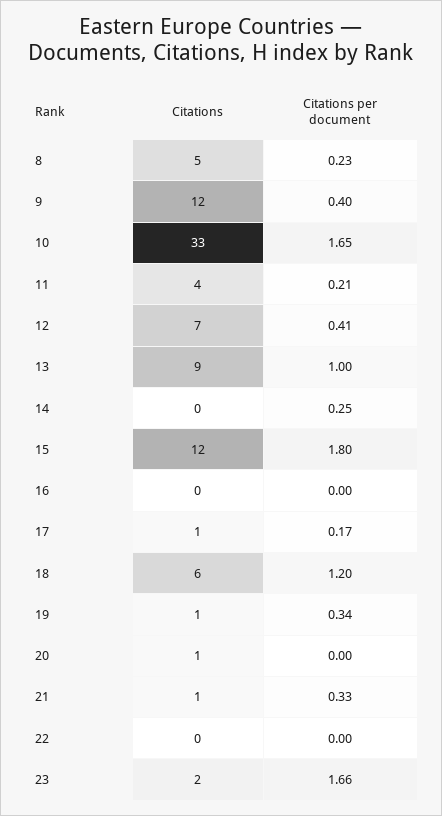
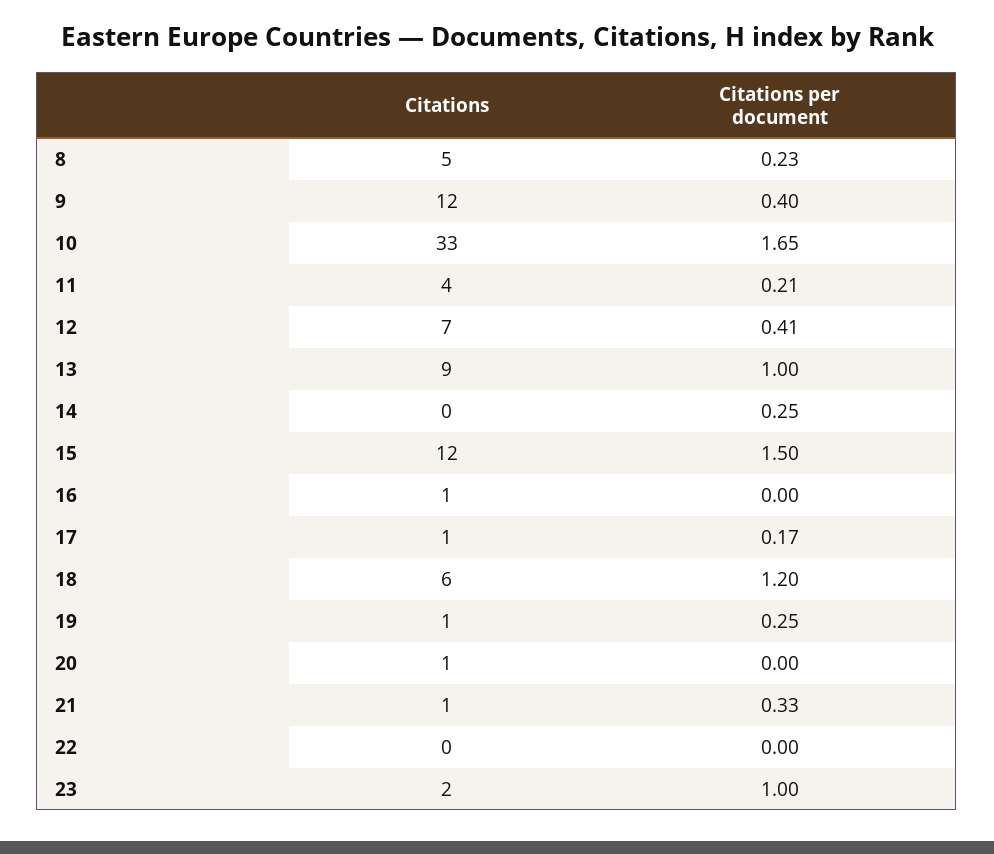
Citations per document, 15: 1.8 -> 1.5
Citations, 16: 0 -> 1
Citations per document, 19: 0.34 -> 0.25
Citations per document, 23: 1.66 -> 1

